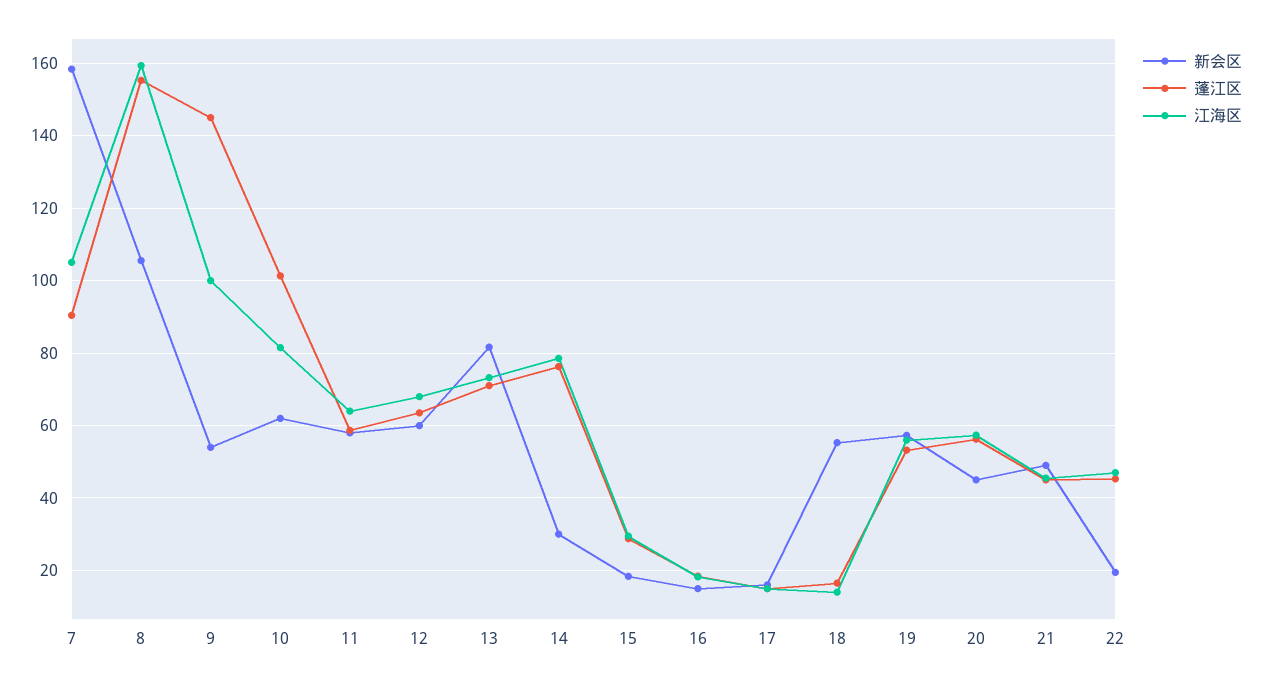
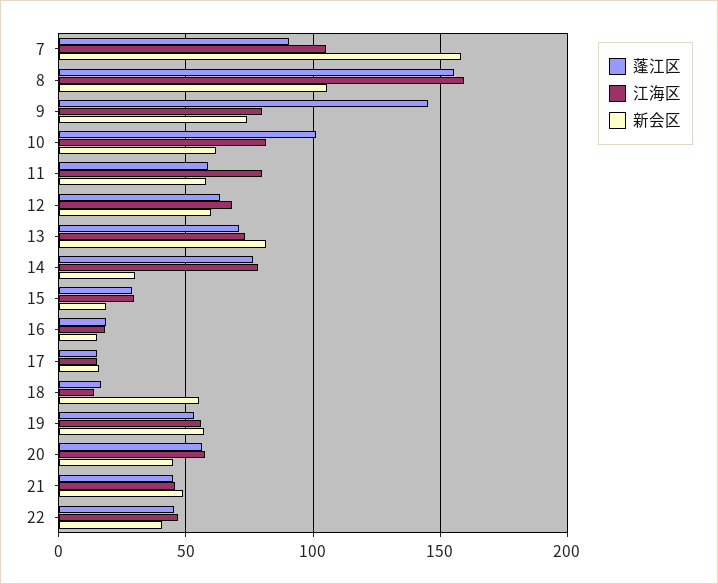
新会区, 9: 54 -> 75
江海区, 9: 100 -> 80
江海区, 11: 64 -> 80
新会区, 22: 20 -> 40

